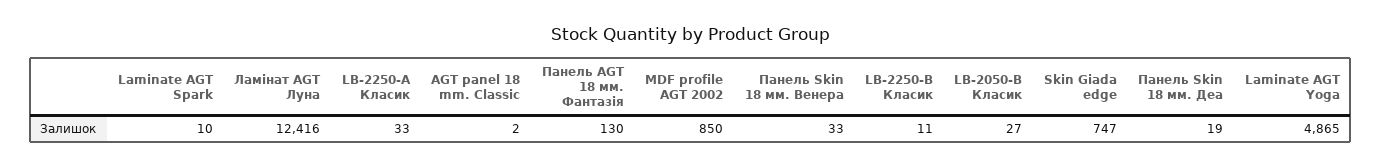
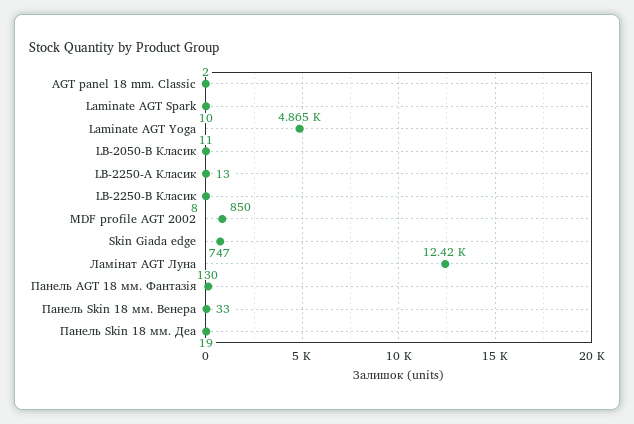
LB-2250-А Класик: 33 -> 13
LB-2250-В Класик: 11 -> 8
LB-2050-В Класик: 27 -> 11

